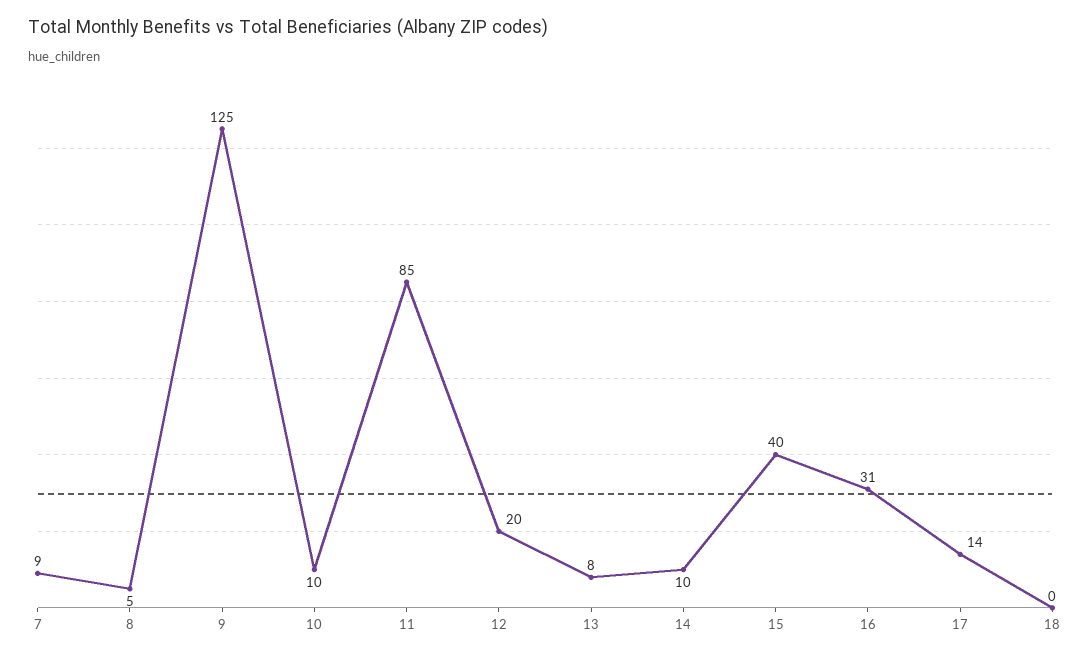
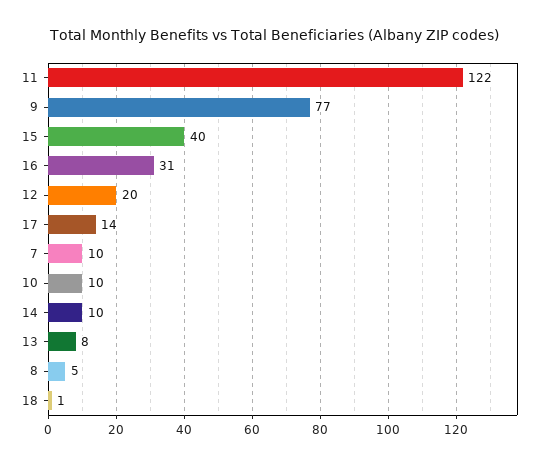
7: 9 -> 10
9: 125 -> 77
11: 85 -> 122
18: 0 -> 1

